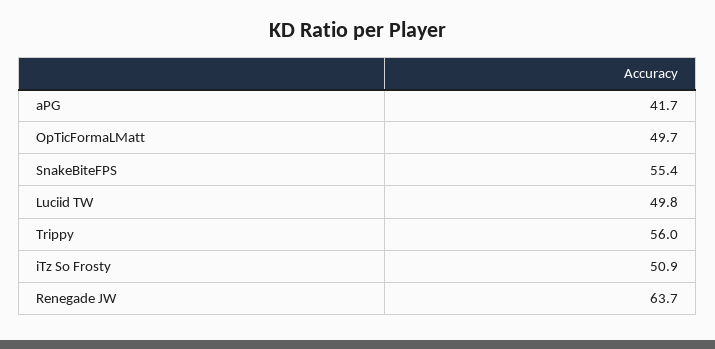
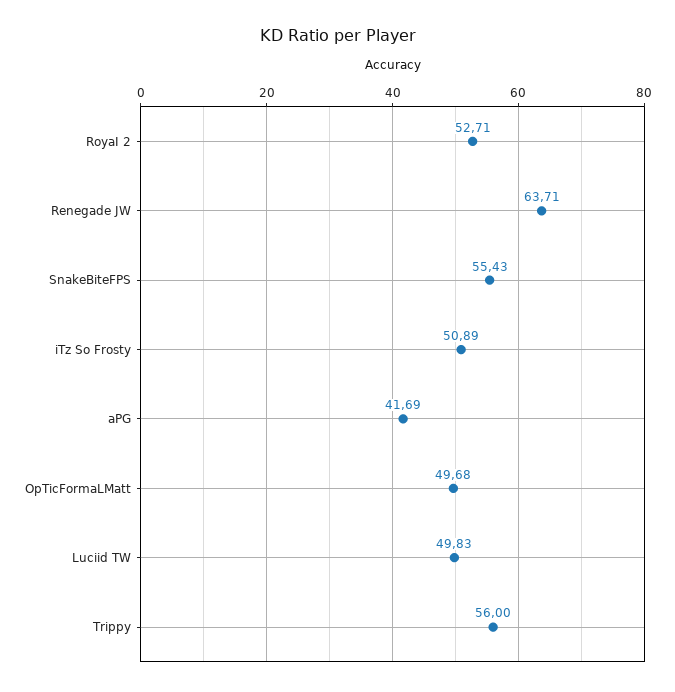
RoyaI 2: none -> 52.71

